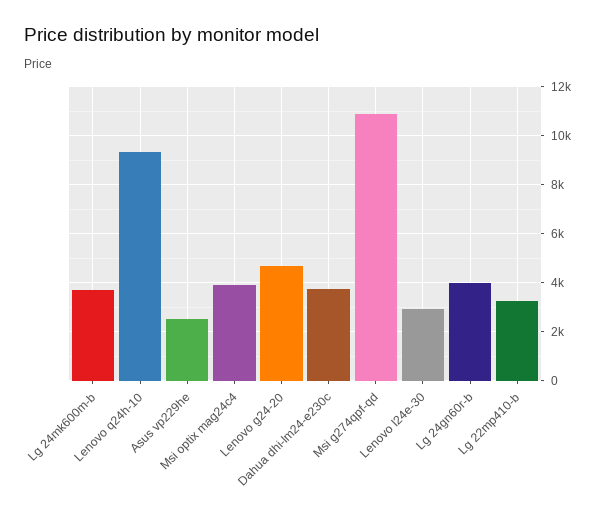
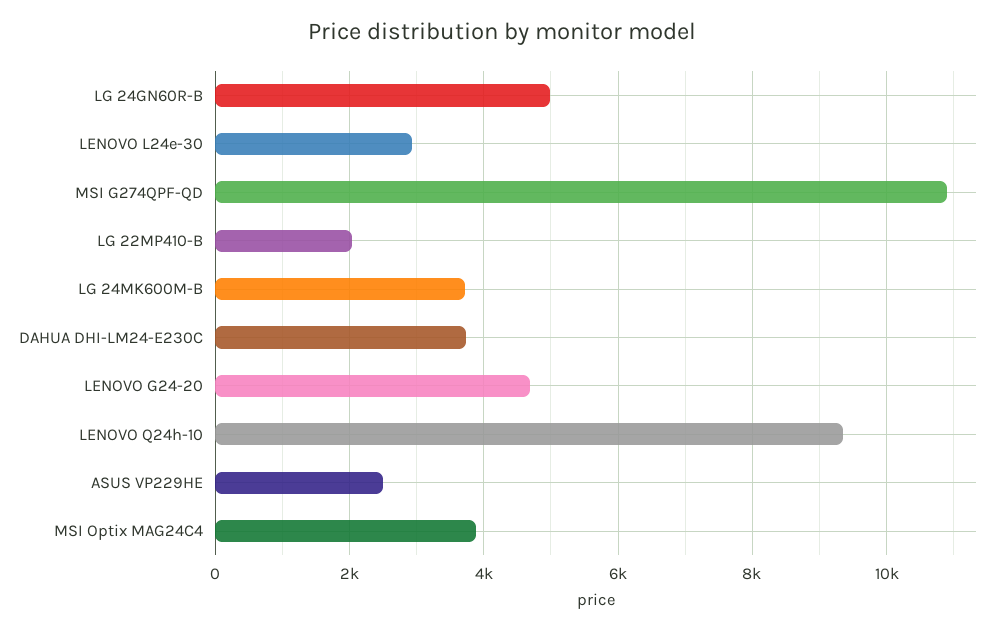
Lg 24gn60r-b: 4000 -> 5000
Lg 22mp410-b: 3250 -> 2000

